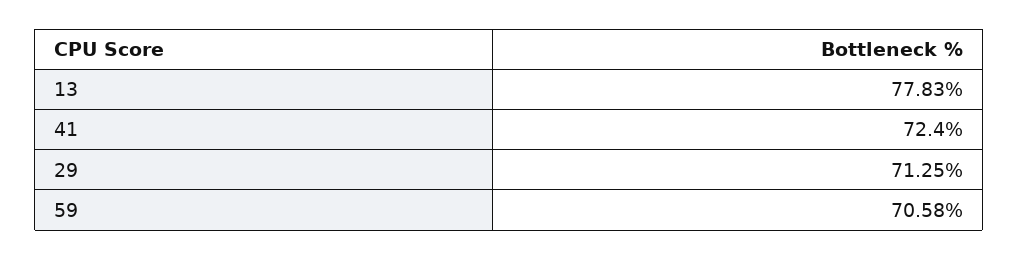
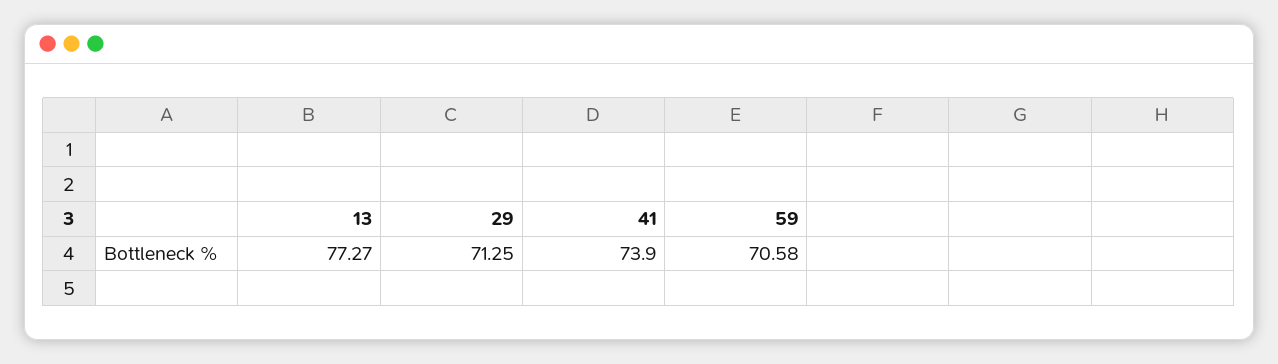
13: 77.83 -> 77.27
41: 72.4 -> 73.9

